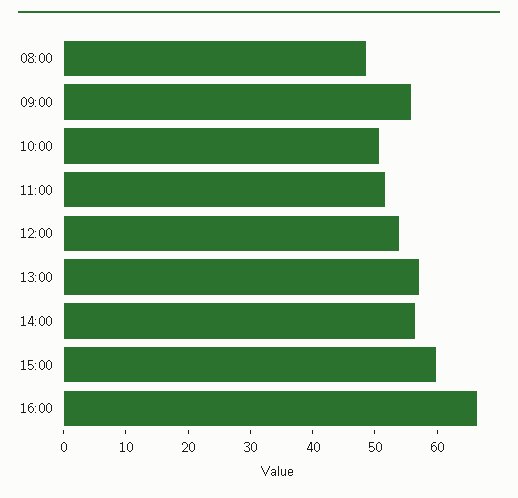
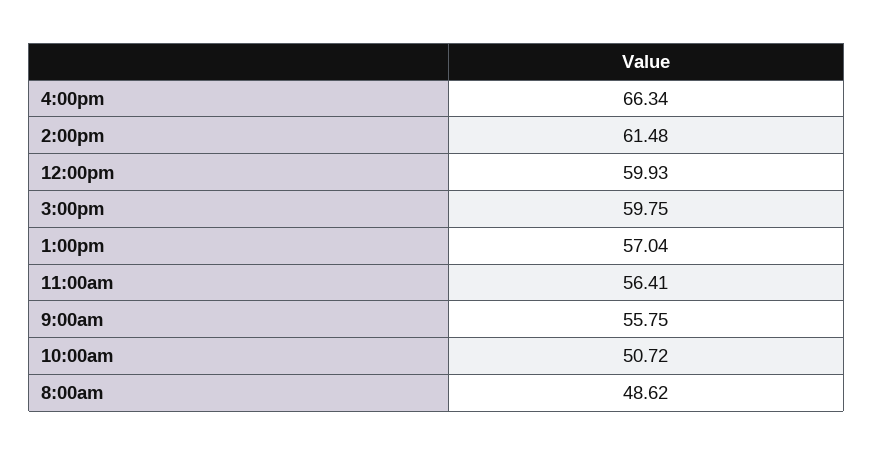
11:00: 52 -> 56.41
12:00: 54 -> 59.93
14:00: 56 -> 61.48

